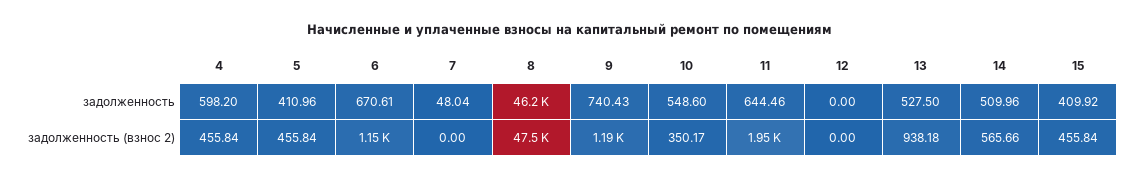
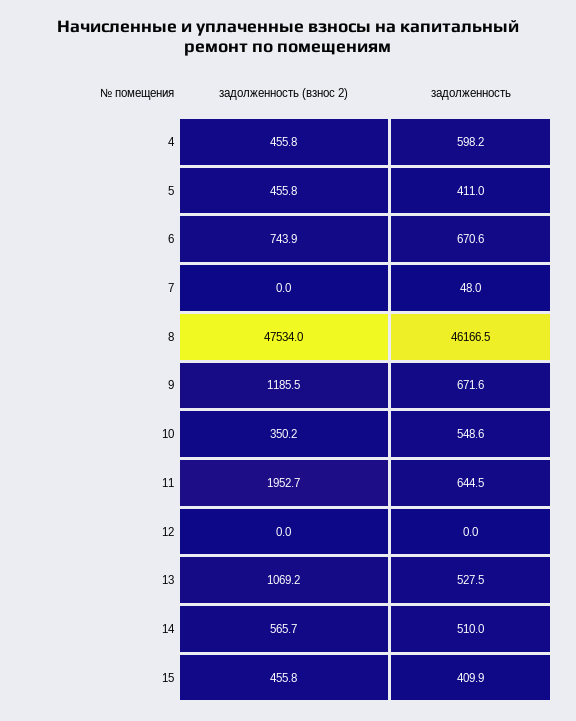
9, задолженность: 740.43 -> 671.6
6, задолженность (взнос 2): 1150 -> 743.9
13, задолженность (взнос 2): 938.18 -> 1069.2

